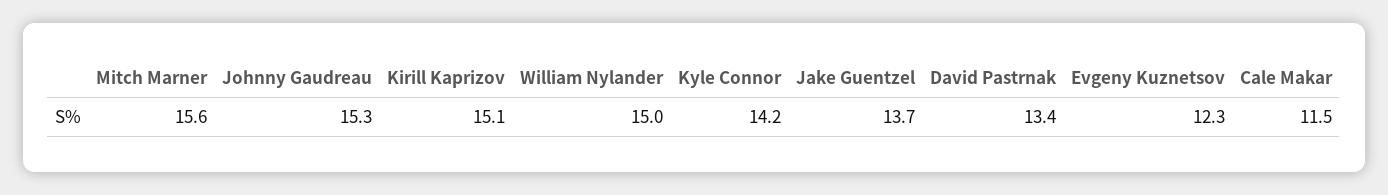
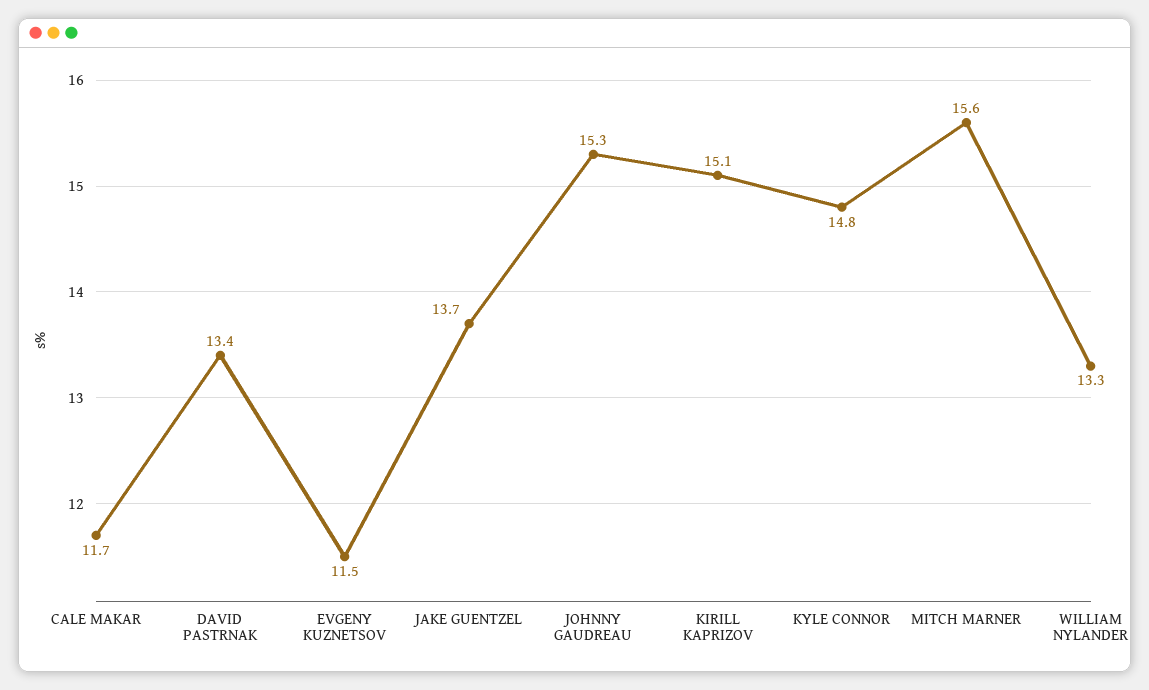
William Nylander: 15 -> 13.3
Kyle Connor: 14.2 -> 14.8
Evgeny Kuznetsov: 12.3 -> 11.5
Cale Makar: 11.5 -> 11.7

